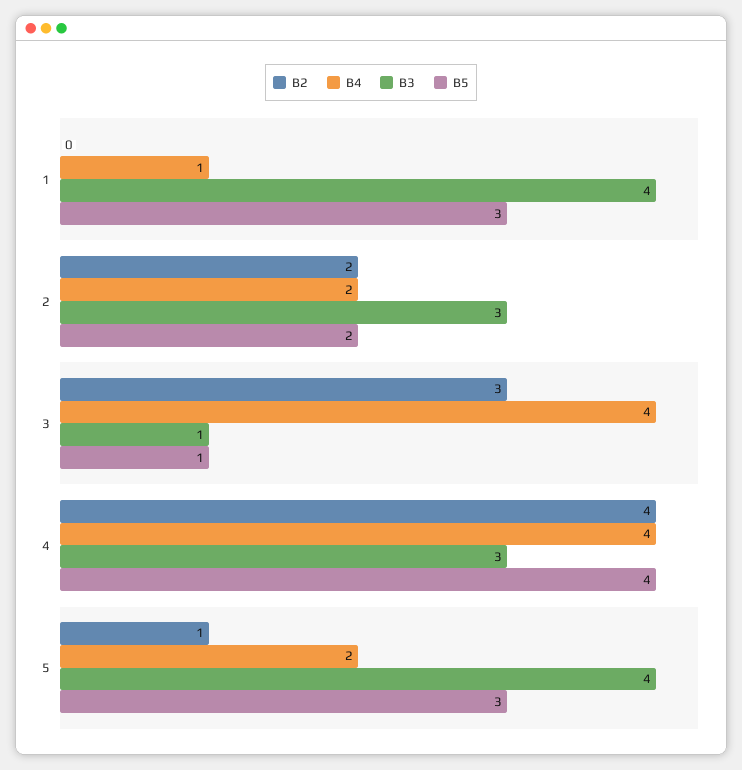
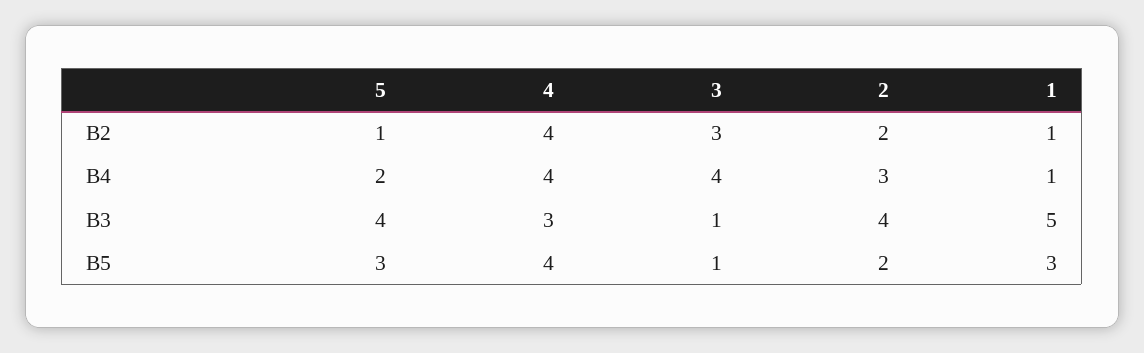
B2, 1: 0 -> 1
B3, 1: 4 -> 5
B4, 2: 2 -> 3
B3, 2: 3 -> 4

